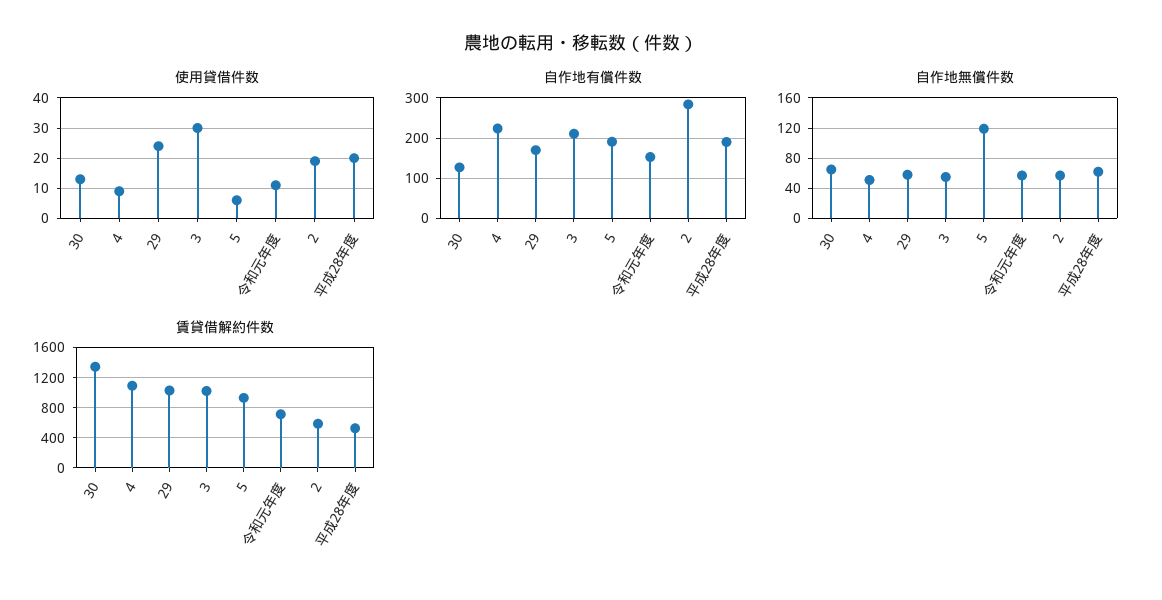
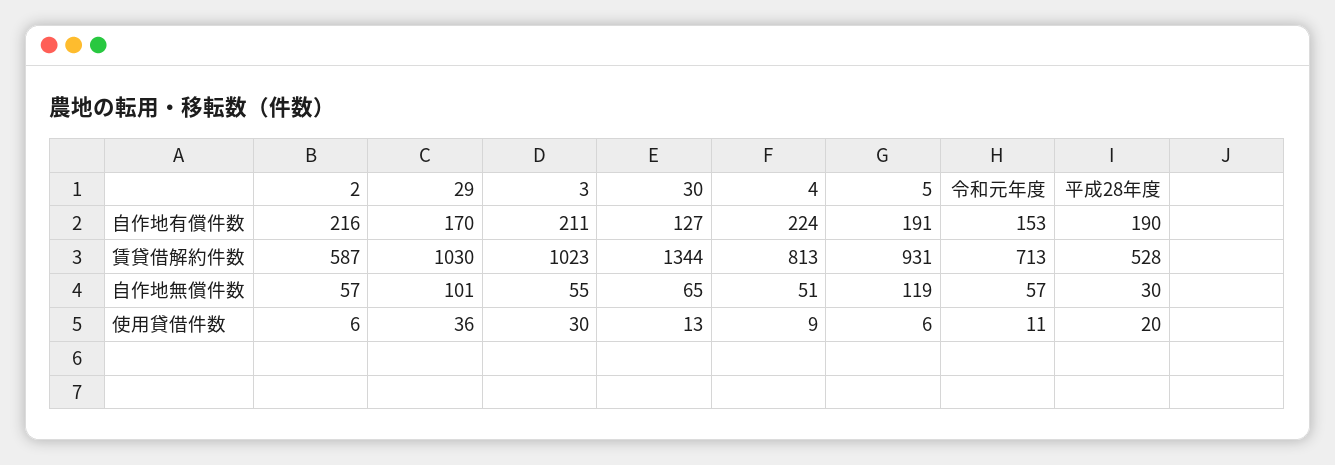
使用貸借件数, 29: 25 -> 36
使用貸借件数, 2: 20 -> 6
自作地有償件数, 2: 280 -> 216
自作地無償件数, 29: 60 -> 101
自作地無償件数, 平成28年度: 60 -> 30
賃貸借解約件数, 4: 1100 -> 813

